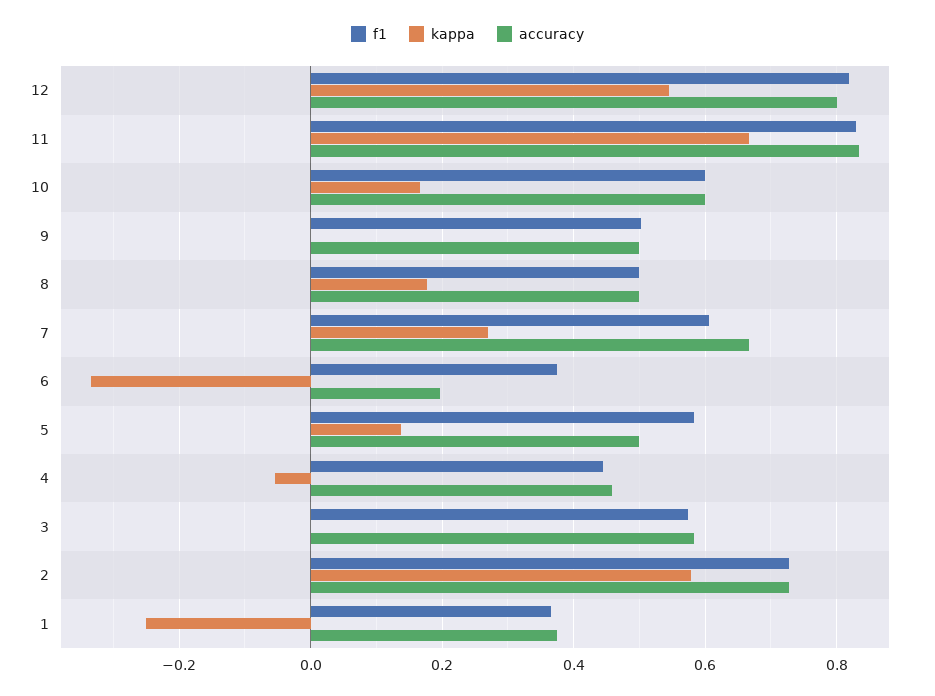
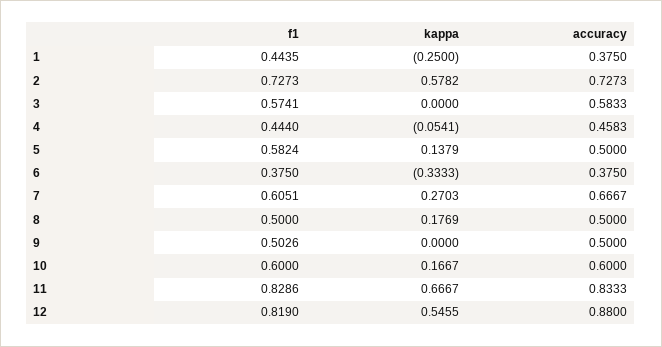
accuracy, 12: 0.8 -> 0.88
accuracy, 6: 0.2 -> 0.375
f1, 1: 0.36 -> 0.4435

